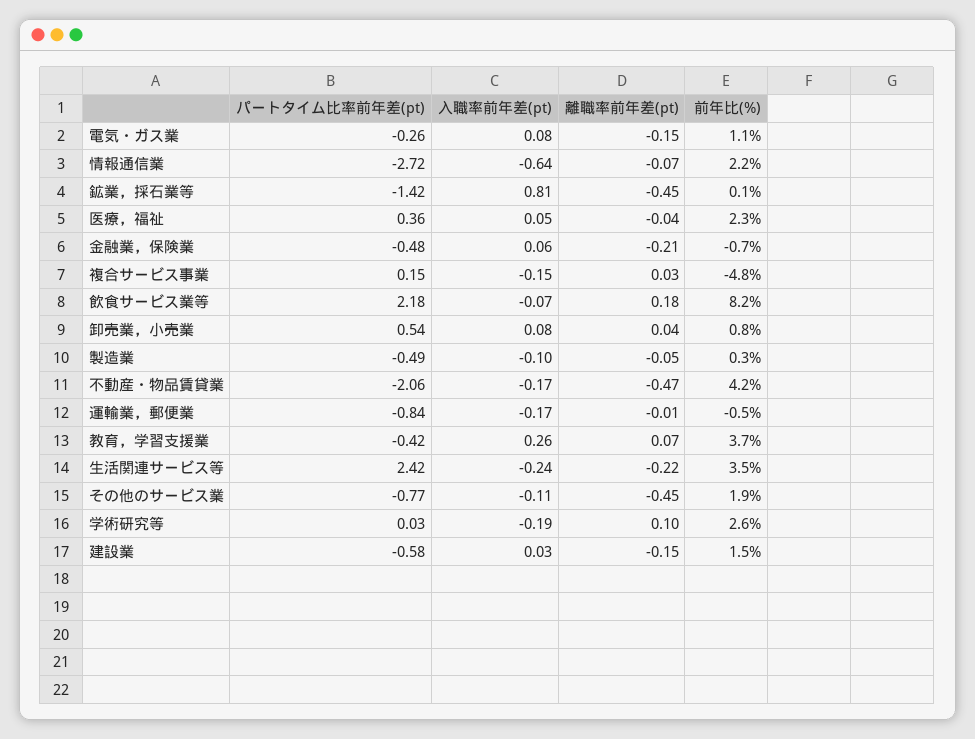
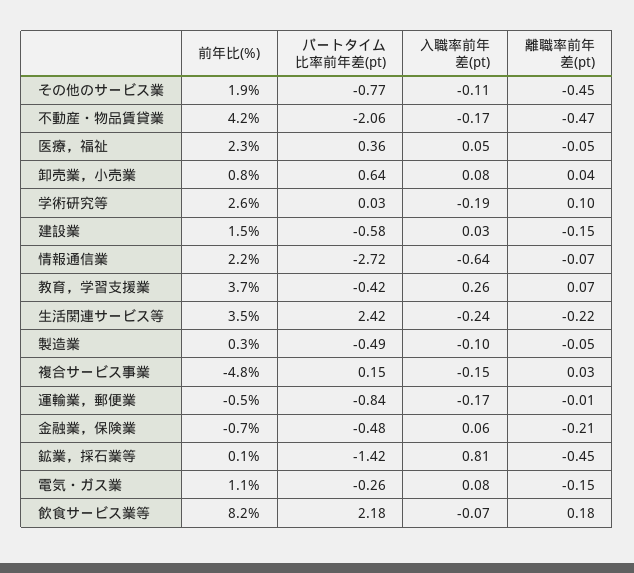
離職率前年差(pt), 医療，福祉: -0.04 -> -0.05
パートタイム比率前年差(pt), 卸売業，小売業: 0.54 -> 0.64

